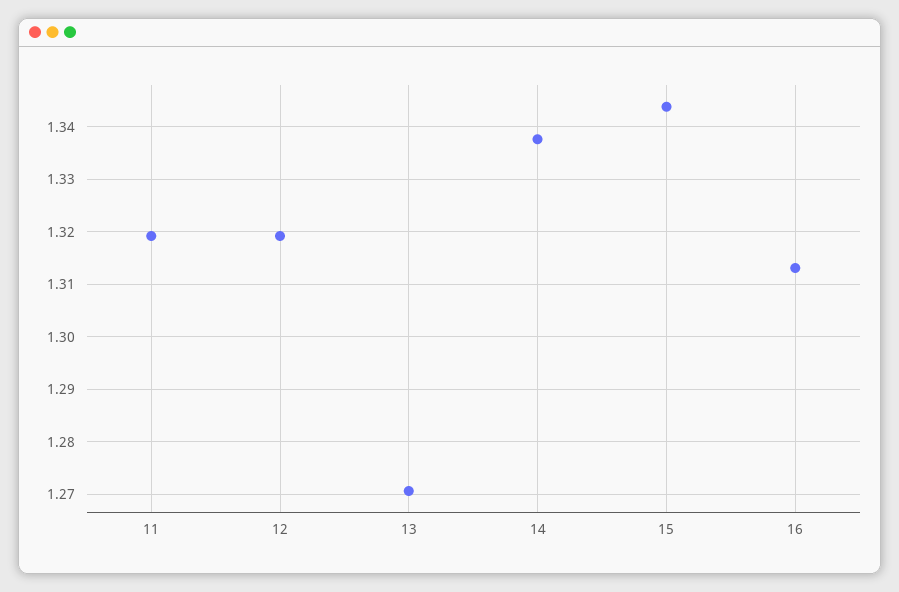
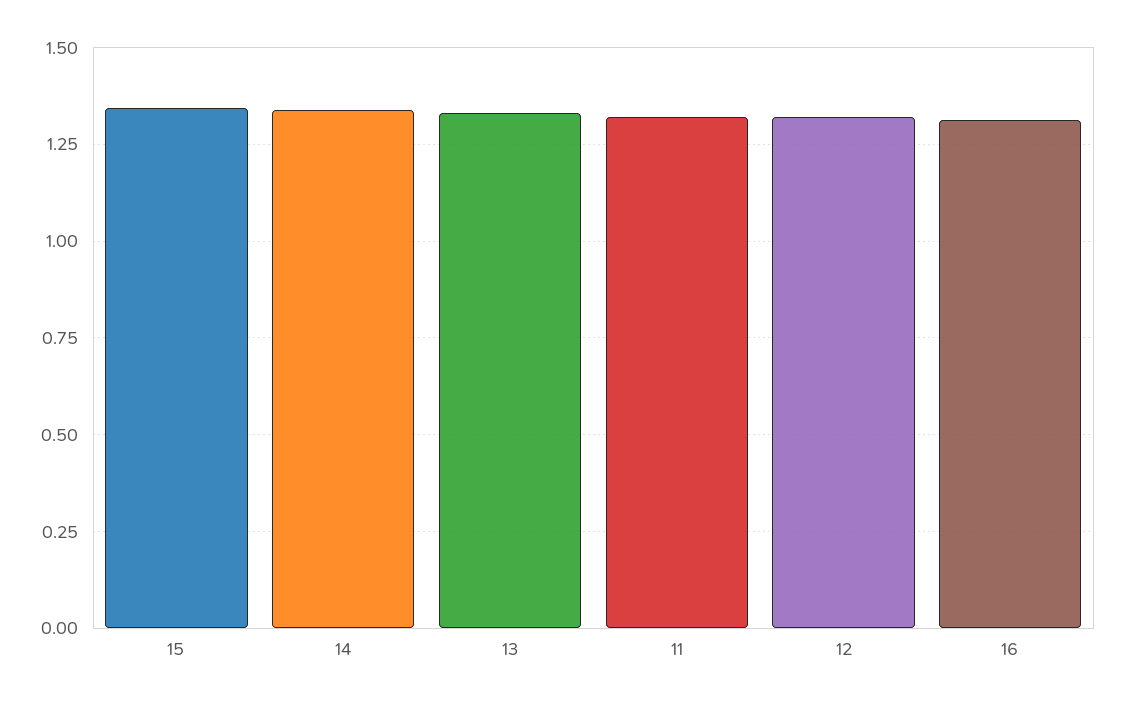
13: 1.27 -> 1.325

